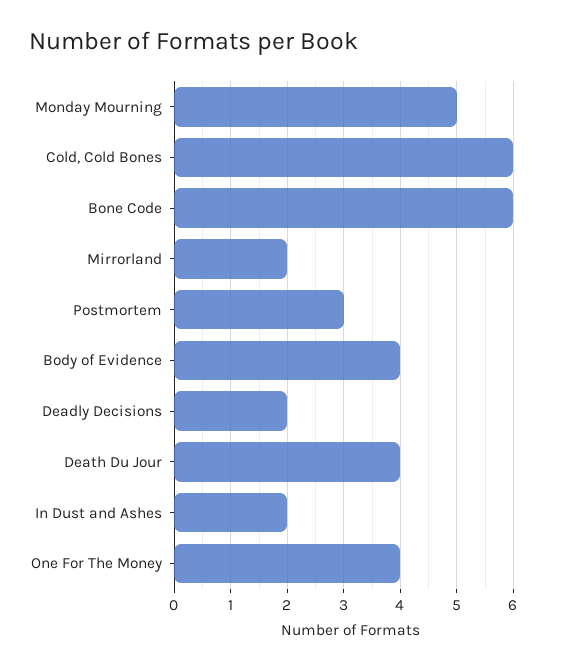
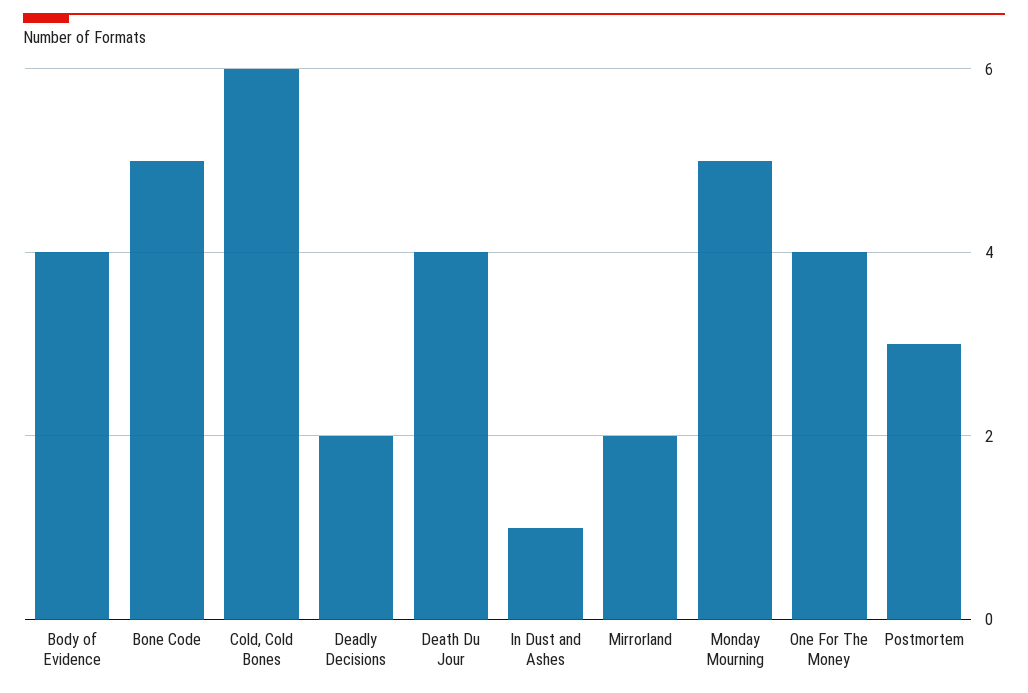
Bone Code: 6 -> 5
In Dust and Ashes: 2 -> 1

